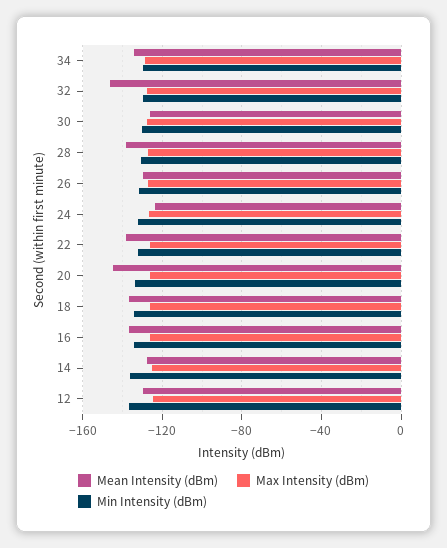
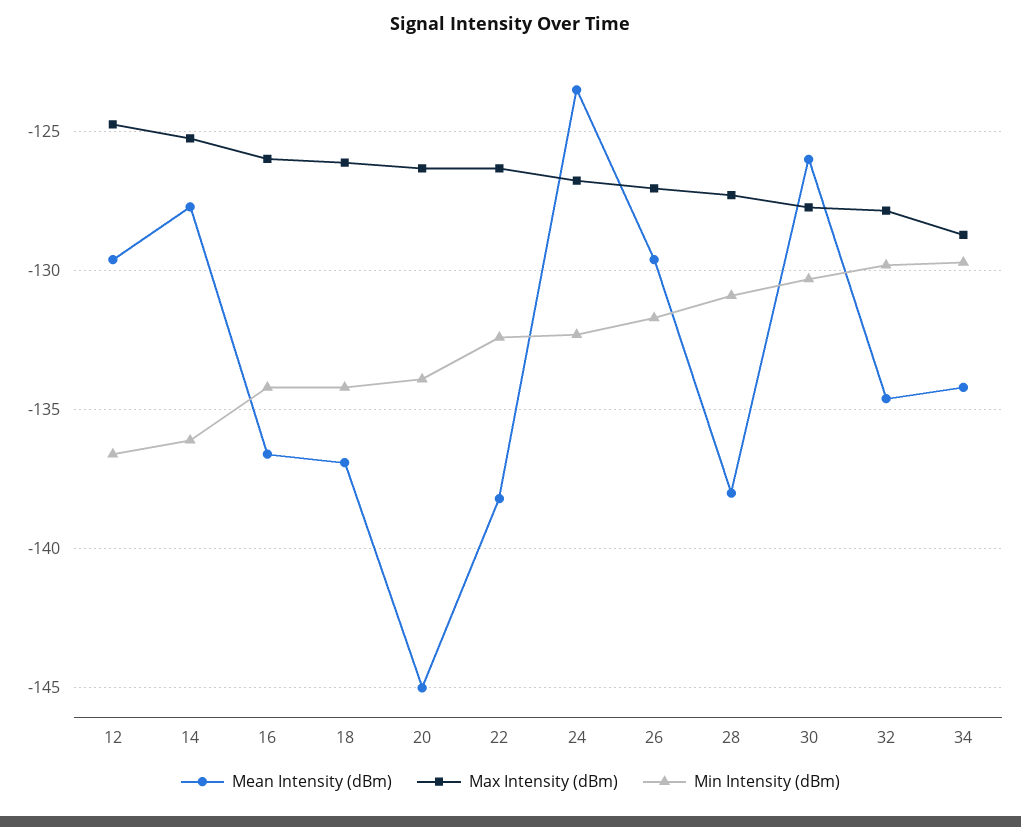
Mean Intensity (dBm), 32: -145 -> -134.5

